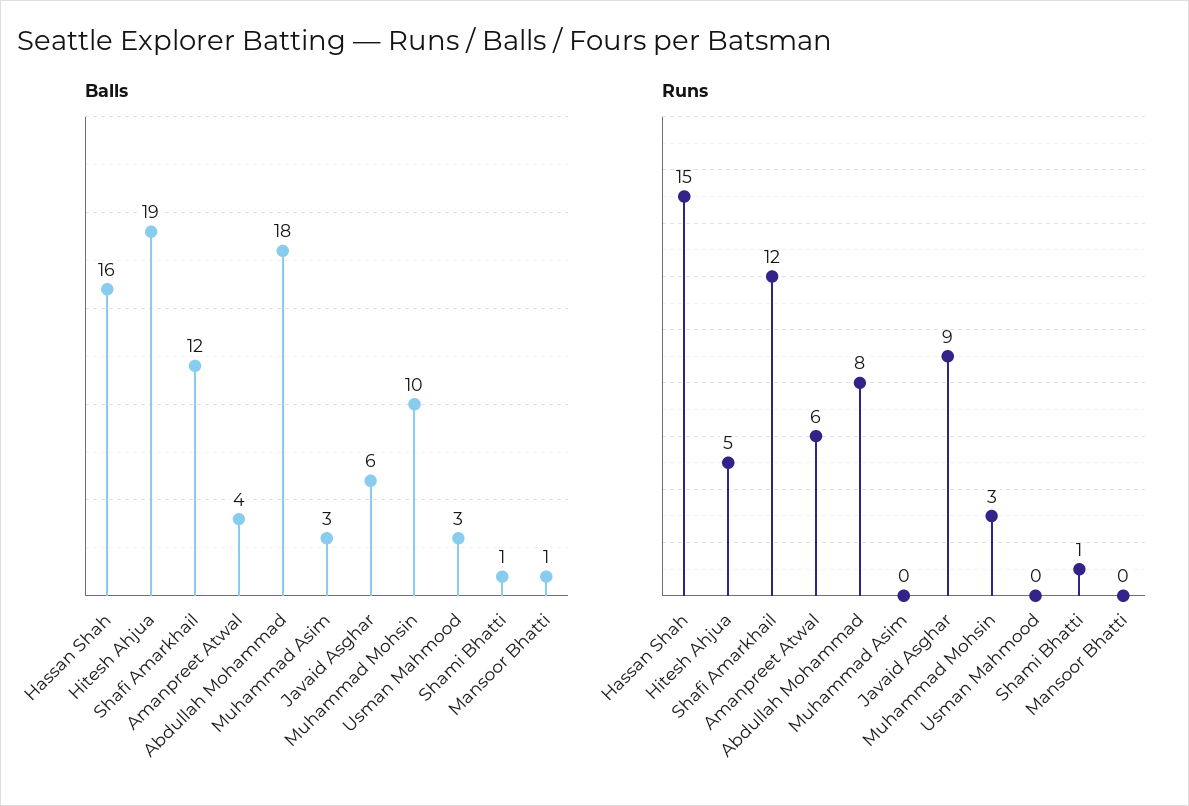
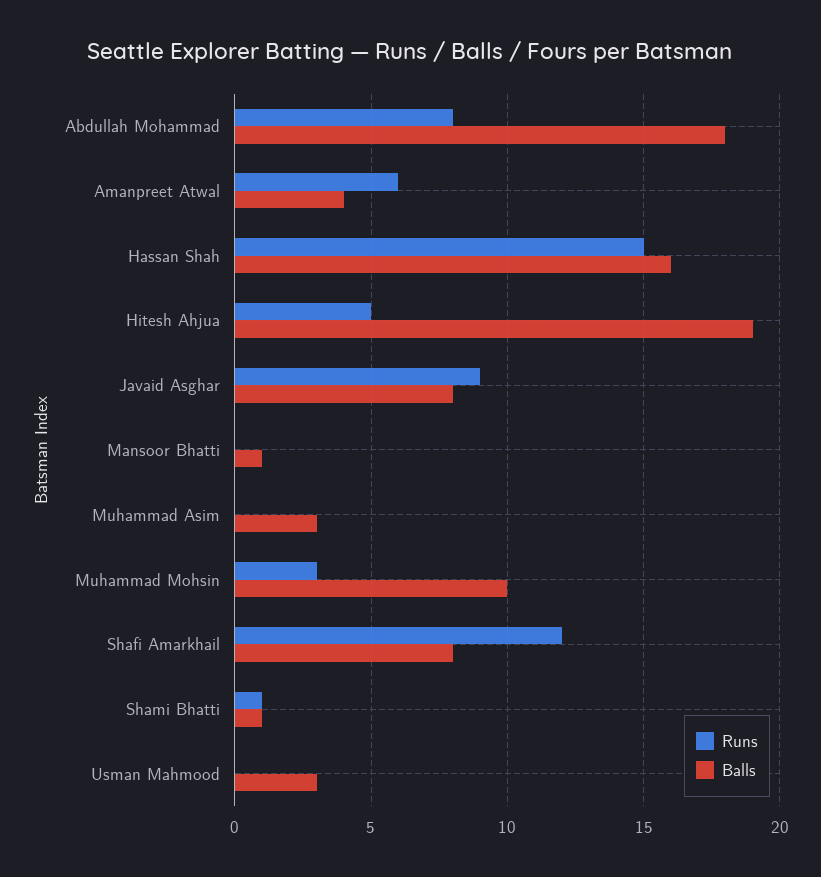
Balls, Shafi Amarkhail: 12 -> 8
Balls, Javaid Asghar: 6 -> 8

